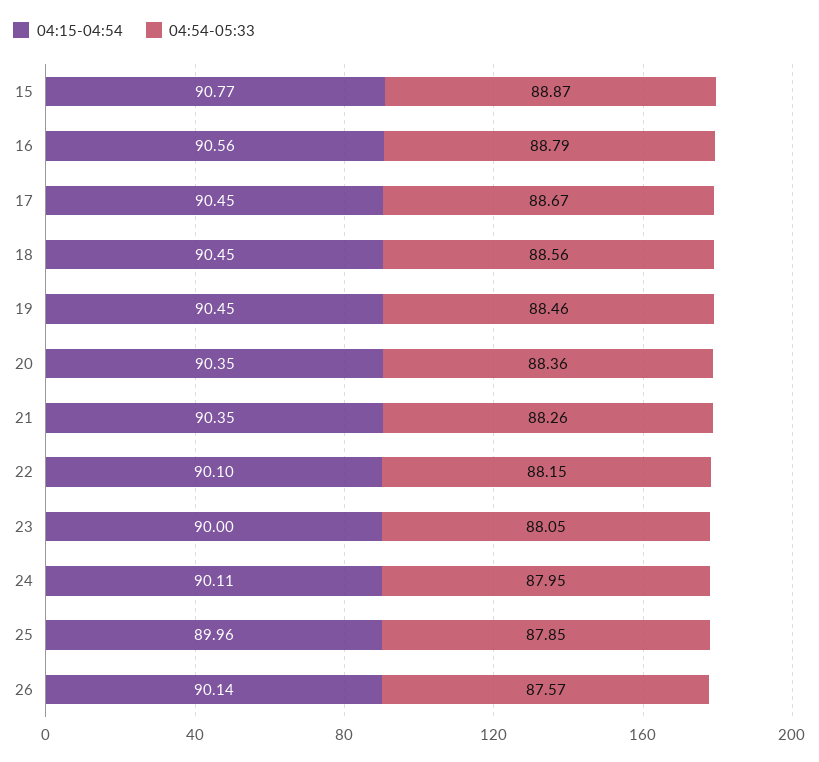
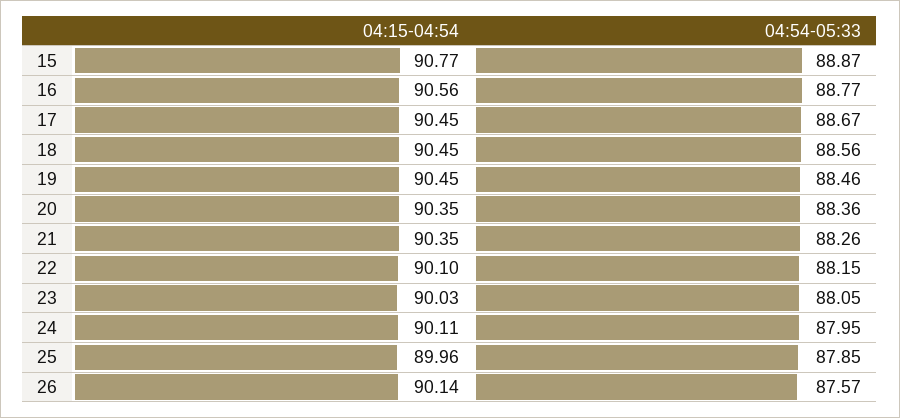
04:54-05:33, 16: 88.79 -> 88.77
04:15-04:54, 23: 90 -> 90.03

